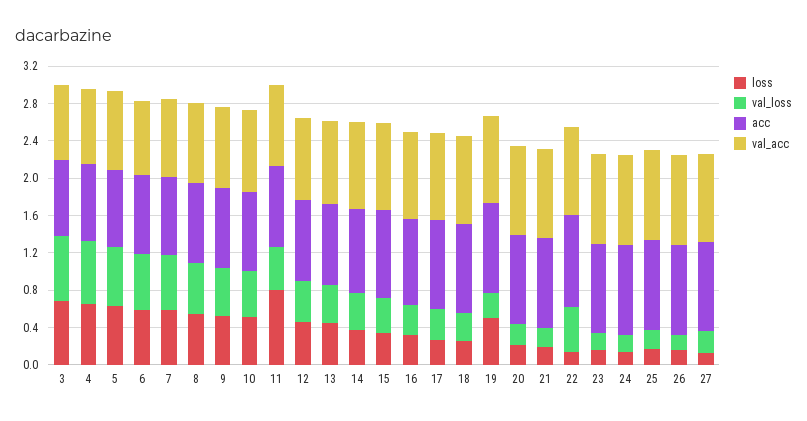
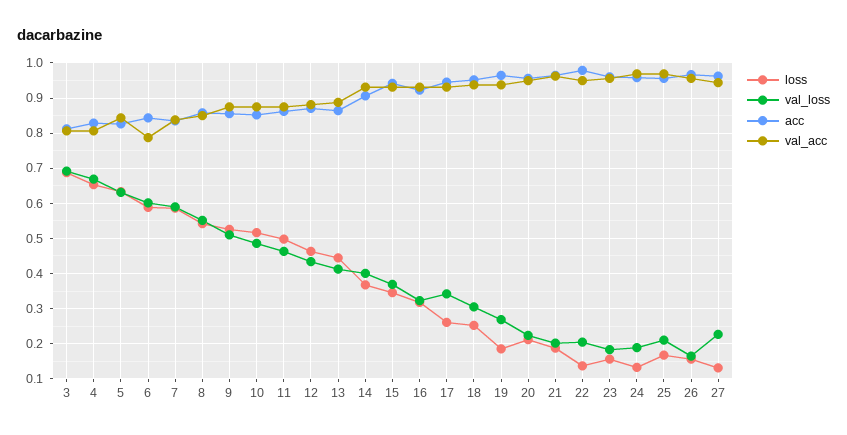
loss, 11: 0.8 -> 0.5
loss, 19: 0.5 -> 0.18
val_loss, 22: 0.5 -> 0.2

